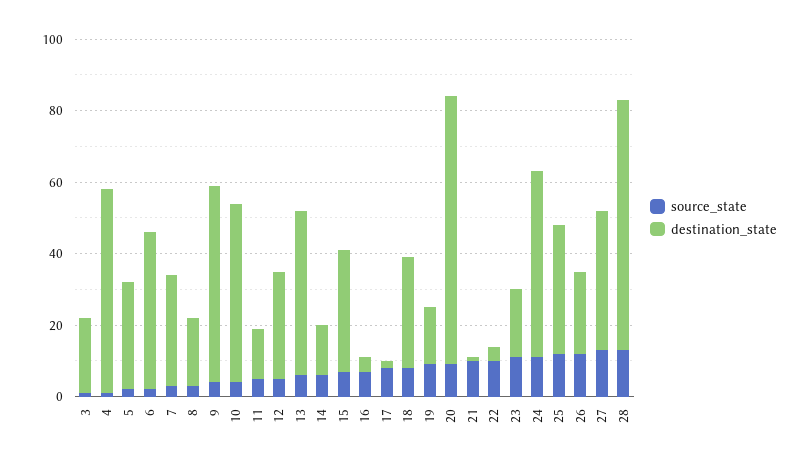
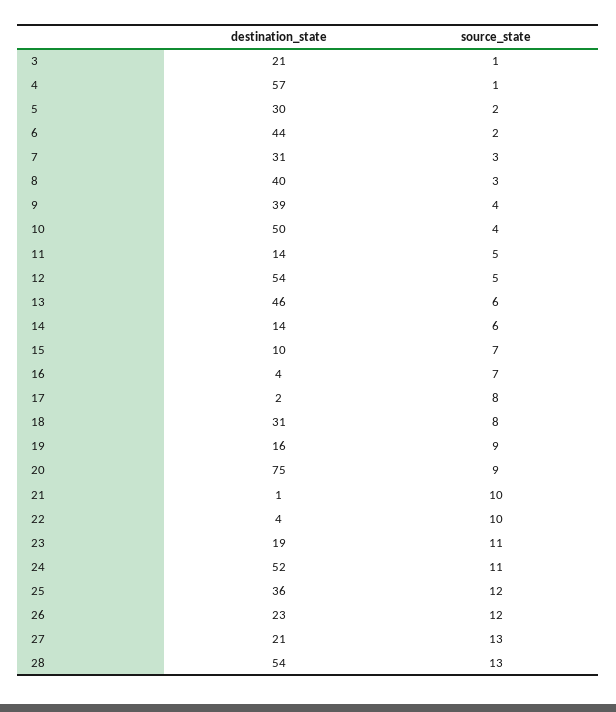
destination_state, 8: 20 -> 40
destination_state, 9: 55 -> 39
destination_state, 12: 30 -> 54
destination_state, 15: 35 -> 10
destination_state, 27: 40 -> 21
destination_state, 28: 70 -> 54

